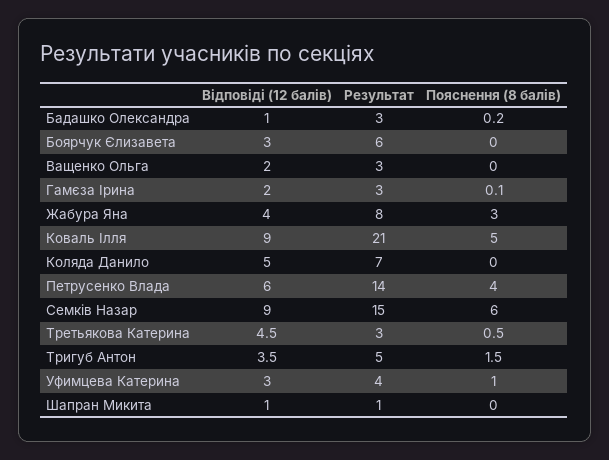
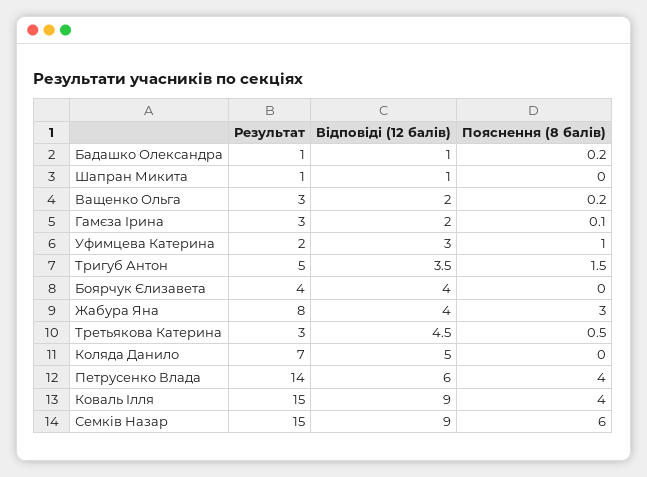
Результат, Бадашко Олександра: 3 -> 1
Відповіді (12 балів), Боярчук Єлизавета: 3 -> 4
Результат, Боярчук Єлизавета: 6 -> 4
Пояснення (8 балів), Ващенко Ольга: 0 -> 0.2
Результат, Коваль Ілля: 21 -> 15
Пояснення (8 балів), Коваль Ілля: 5 -> 4
Результат, Уфимцева Катерина: 4 -> 2

